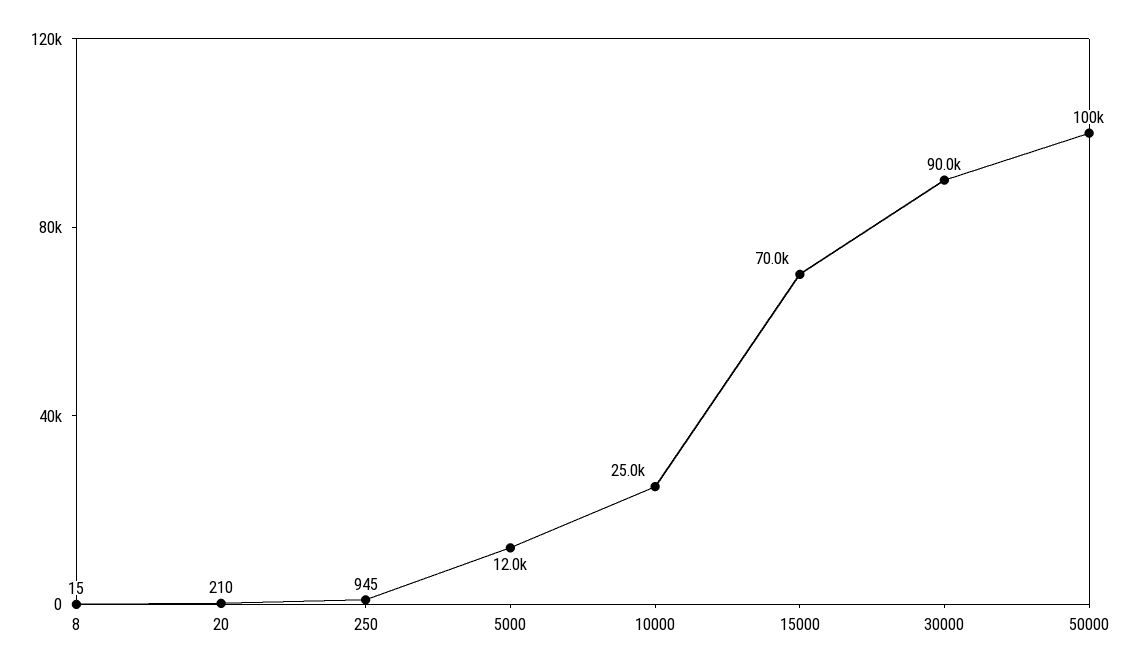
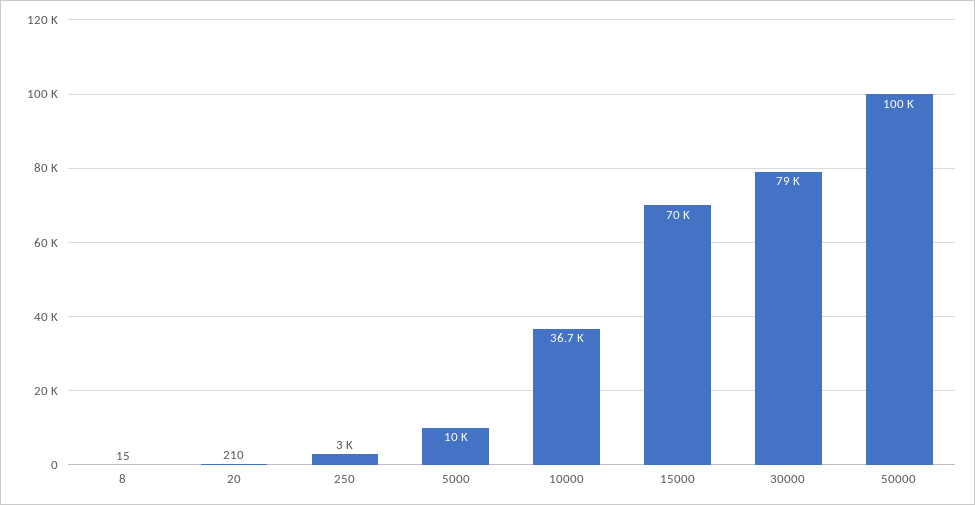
250: 945 -> 3000
5000: 12000 -> 10000
10000: 25000 -> 36700
30000: 90000 -> 79000

